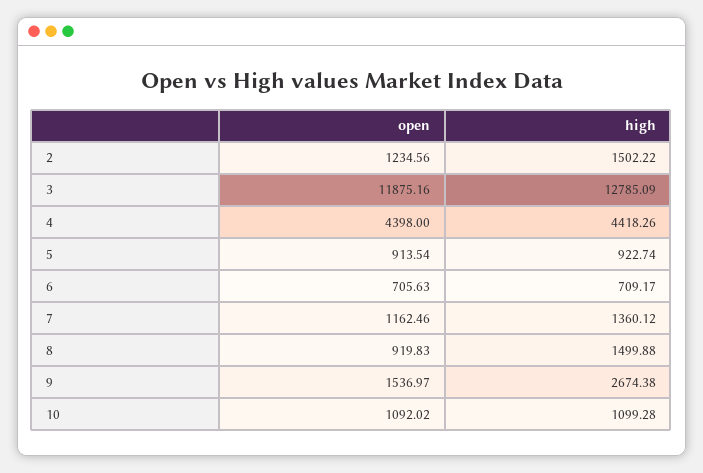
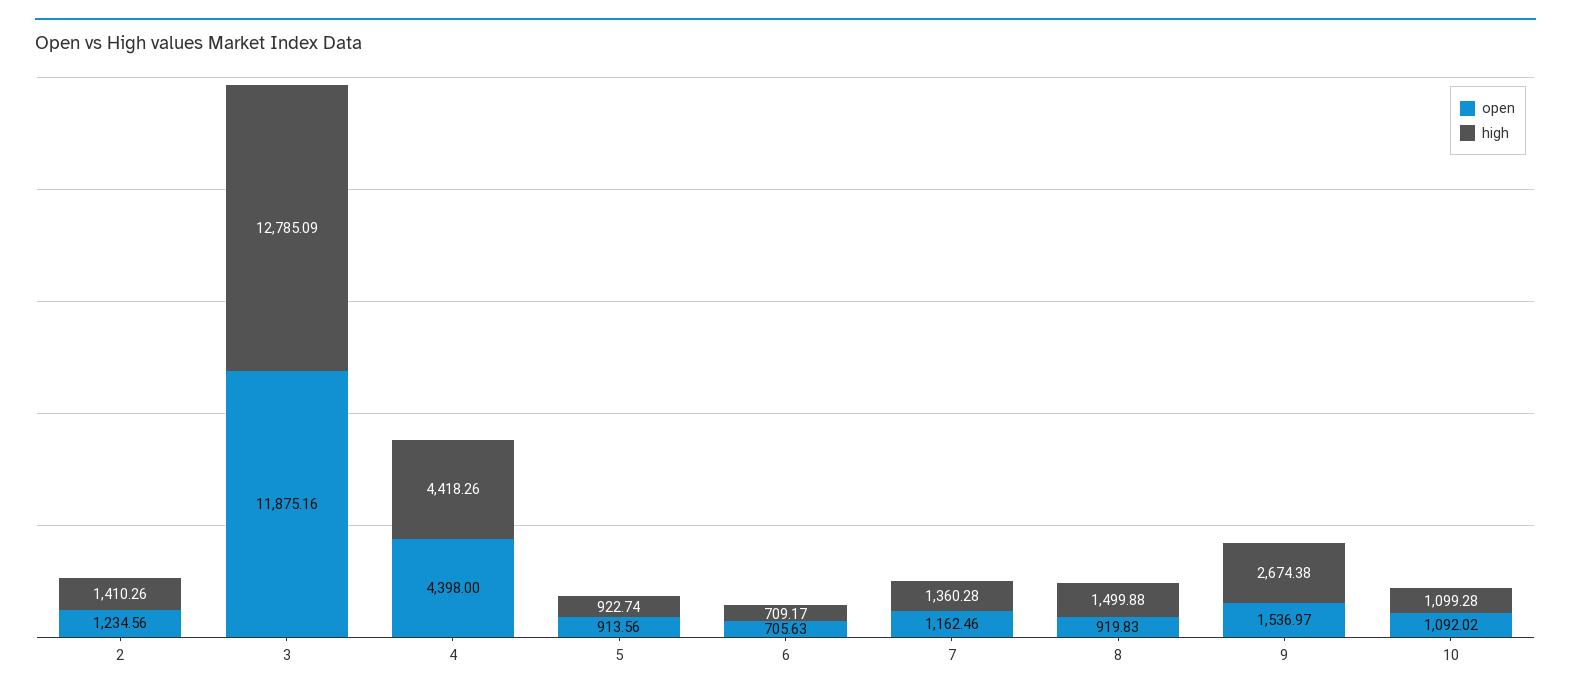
high, 2: 1502.22 -> 1410.26
open, 5: 913.54 -> 913.56
high, 7: 1360.12 -> 1360.28

